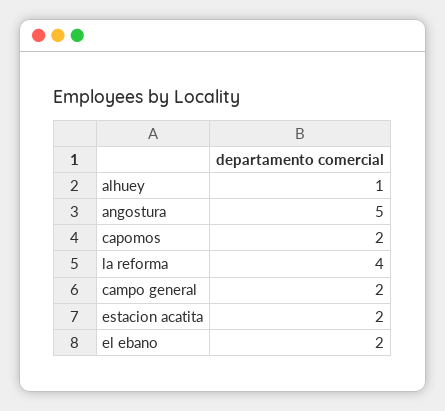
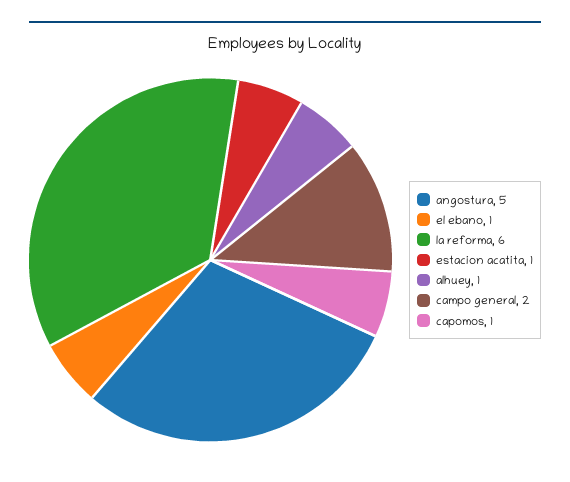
capomos: 2 -> 1
la reforma: 4 -> 6
estacion acatita: 2 -> 1
el ebano: 2 -> 1

